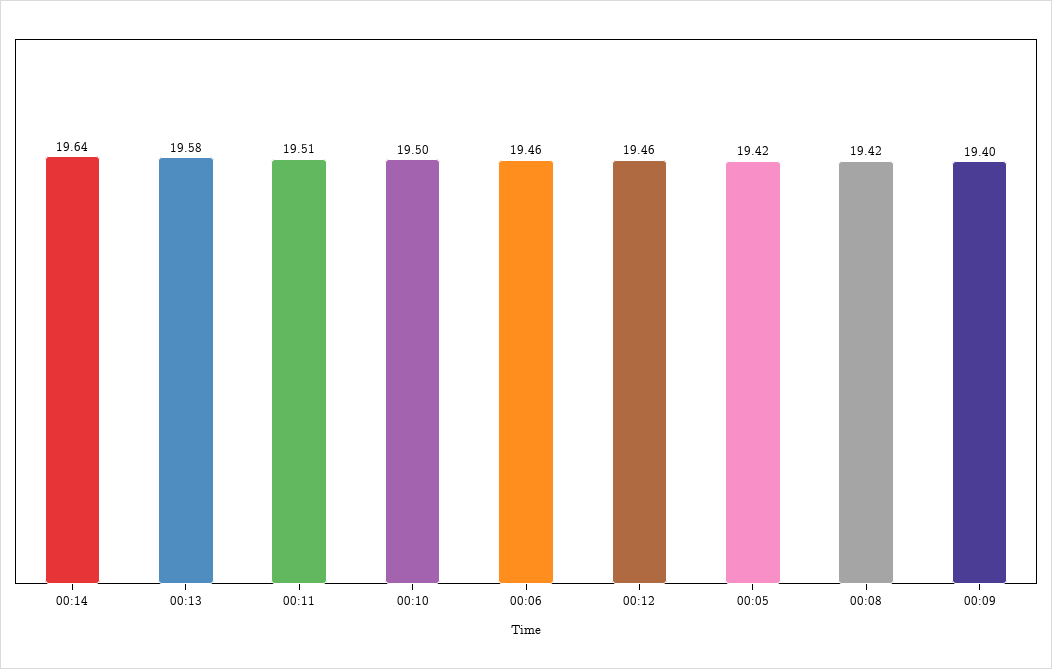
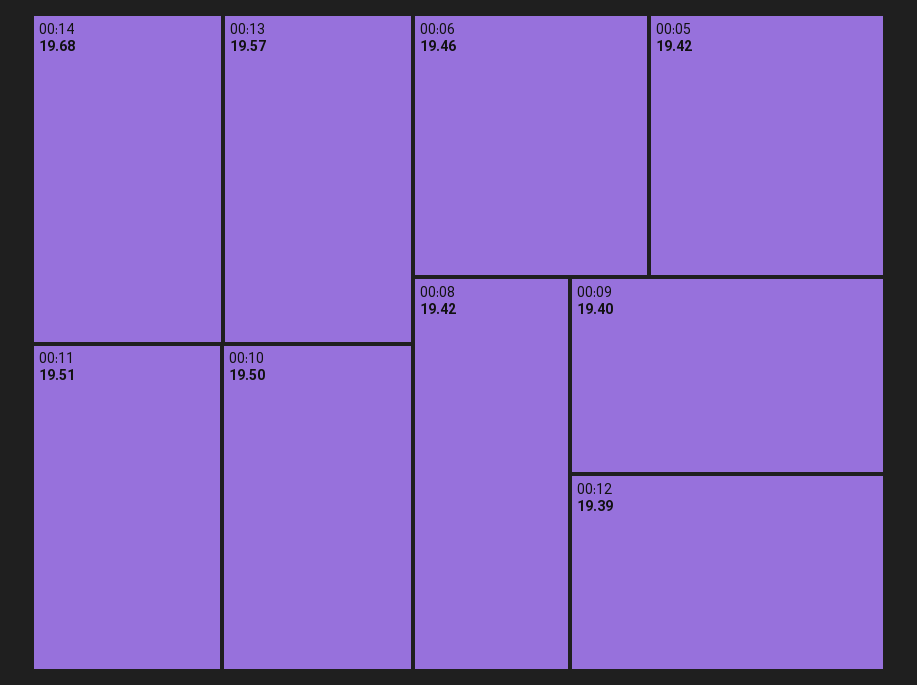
00:14: 19.64 -> 19.68
00:13: 19.58 -> 19.57
00:12: 19.46 -> 19.39

